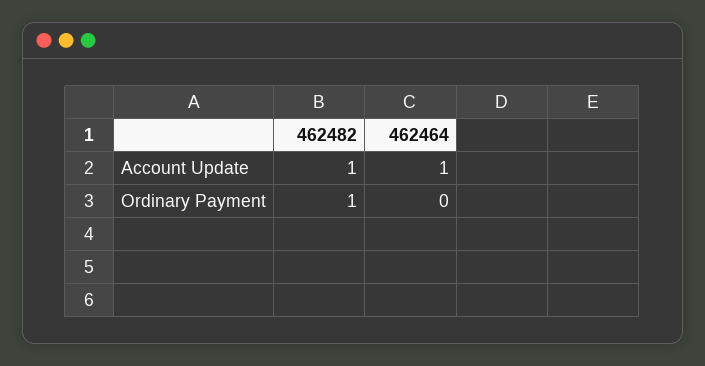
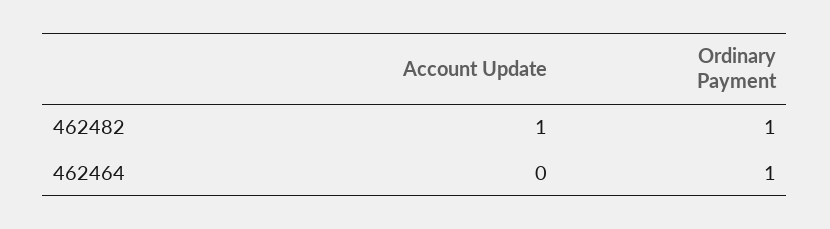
462464, Account Update: 1 -> 0
462464, Ordinary Payment: 0 -> 1

